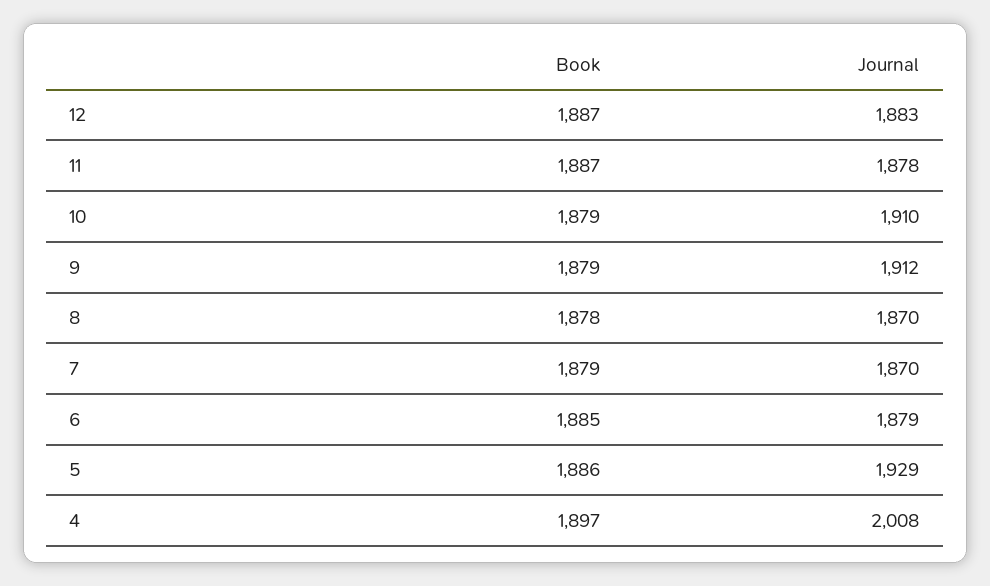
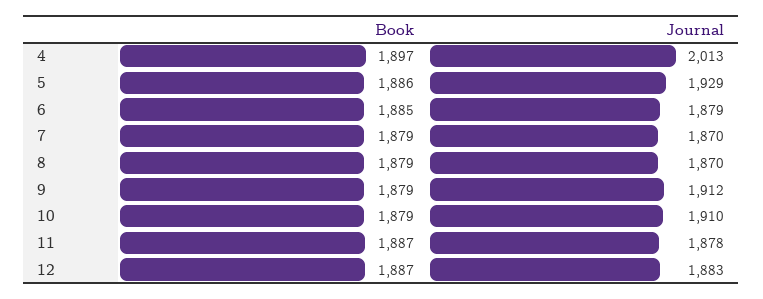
Book, 8: 1878 -> 1879
Journal, 4: 2008 -> 2013

